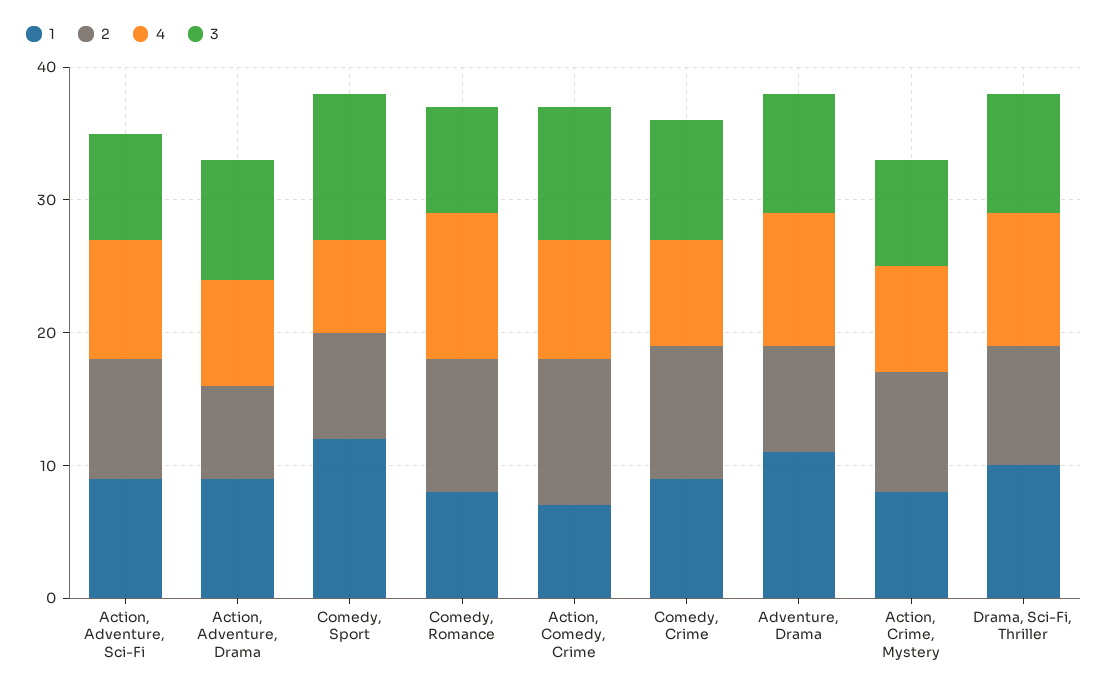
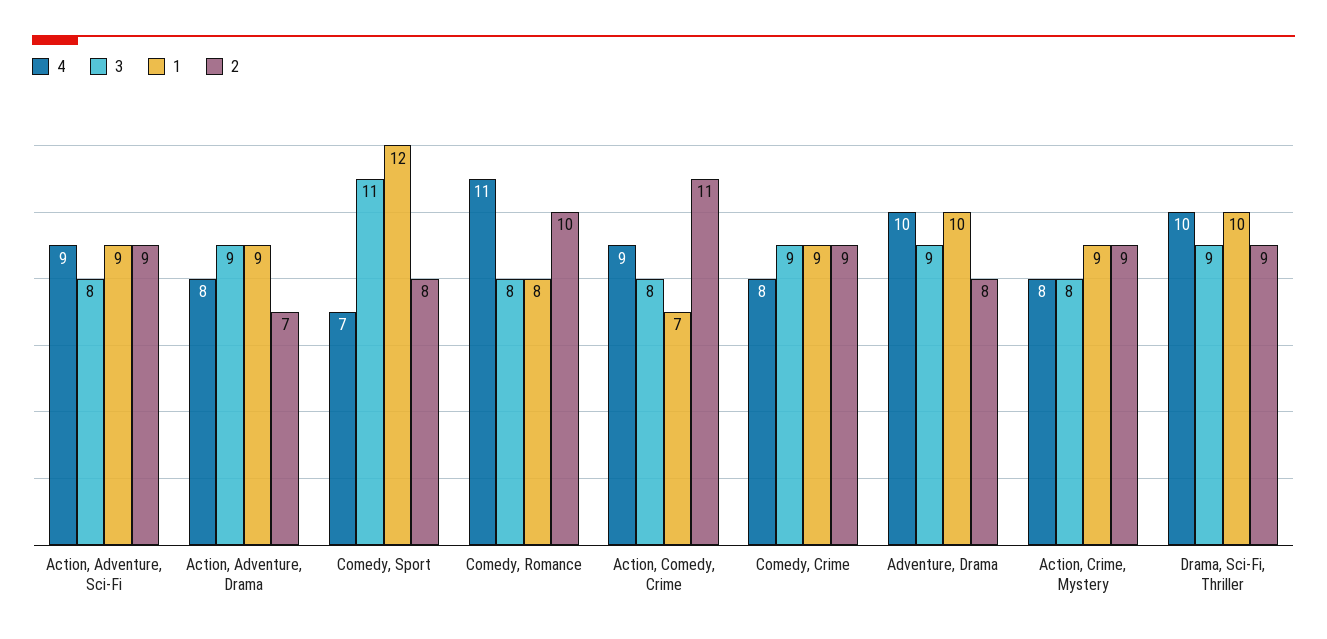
3, Action, Comedy, Crime: 10 -> 8
2, Comedy, Crime: 10 -> 9
1, Adventure, Drama: 11 -> 10
1, Action, Crime, Mystery: 8 -> 9

